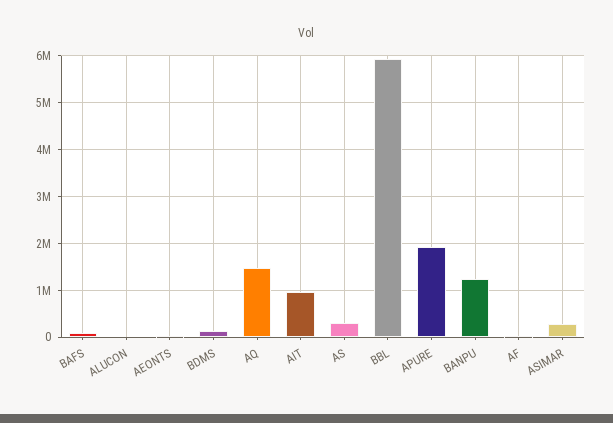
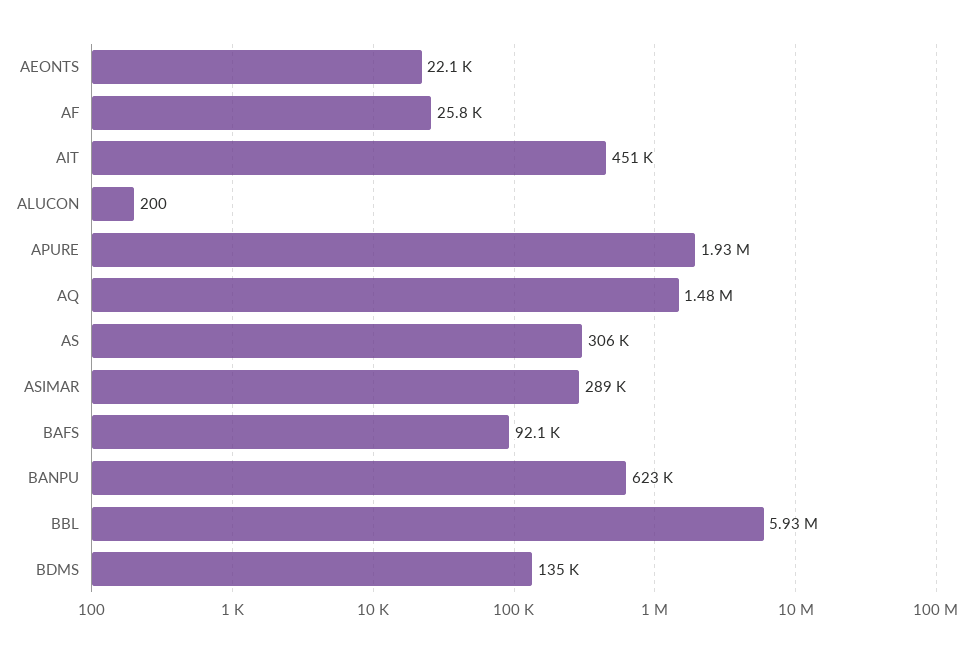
AIT: 1000000 -> 451000
BANPU: 1200000 -> 623000

